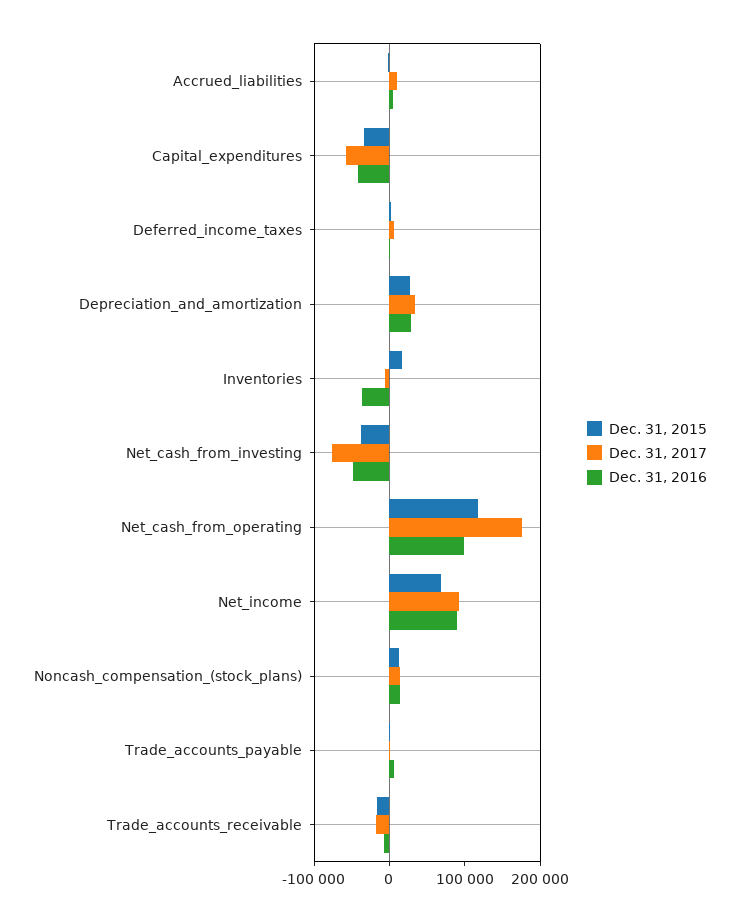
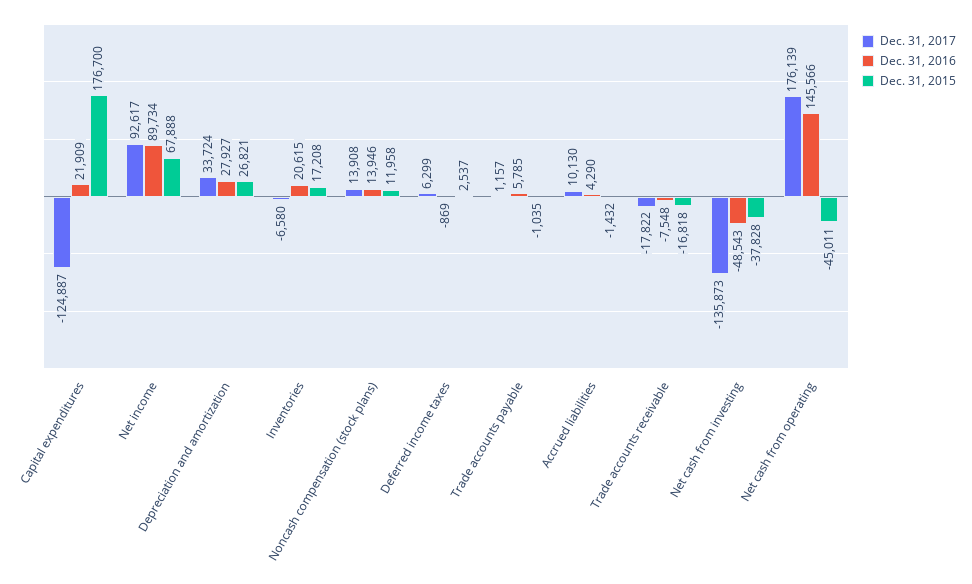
Dec. 31, 2015, Capital_expenditures: -40000 -> 176700
Dec. 31, 2017, Capital_expenditures: -60000 -> -124887
Dec. 31, 2016, Capital_expenditures: -40000 -> 21909
Dec. 31, 2016, Inventories: -40000 -> 20615
Dec. 31, 2017, Net_cash_from_investing: -80000 -> -135873
Dec. 31, 2015, Net_cash_from_operating: 120000 -> -45011
Dec. 31, 2016, Net_cash_from_operating: 100000 -> 145566

